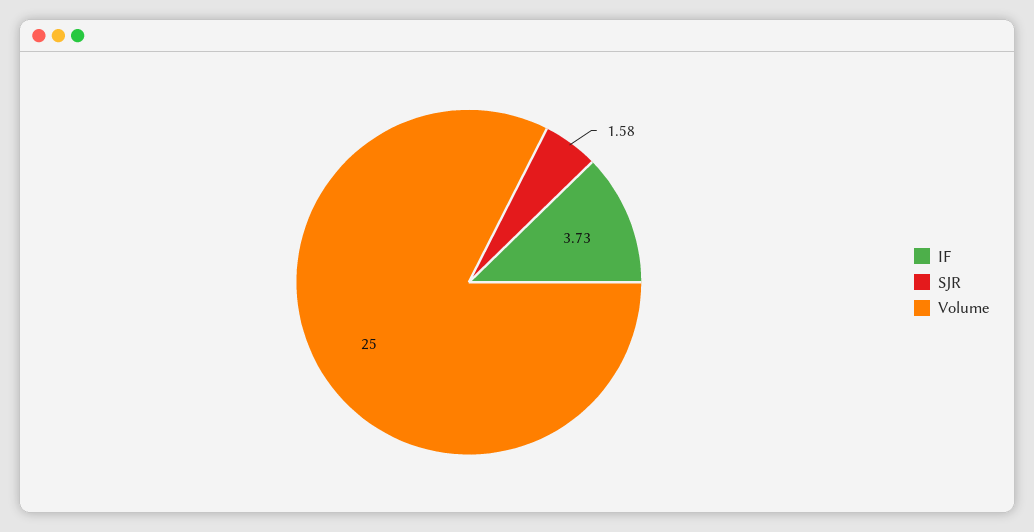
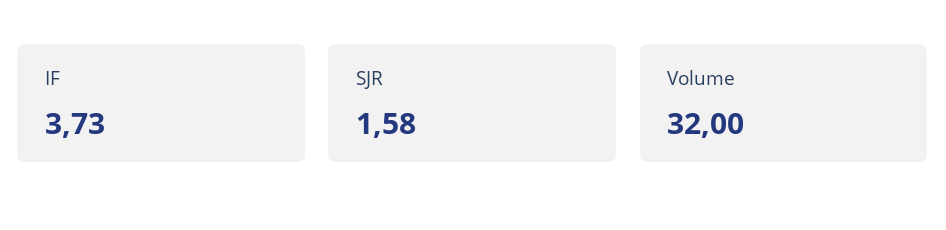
Volume: 25 -> 32

